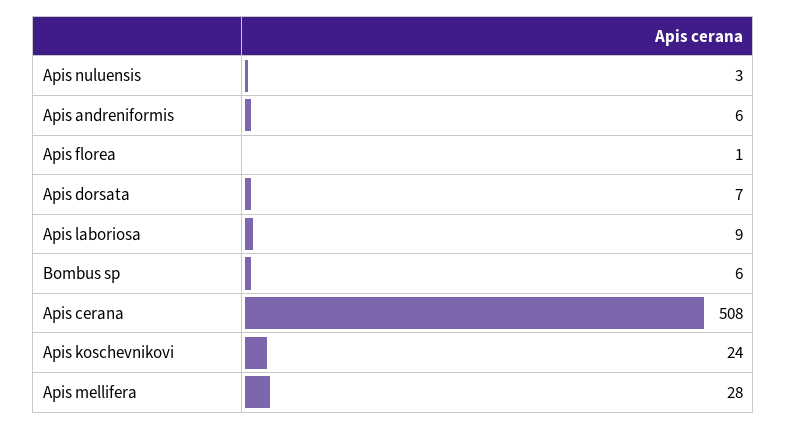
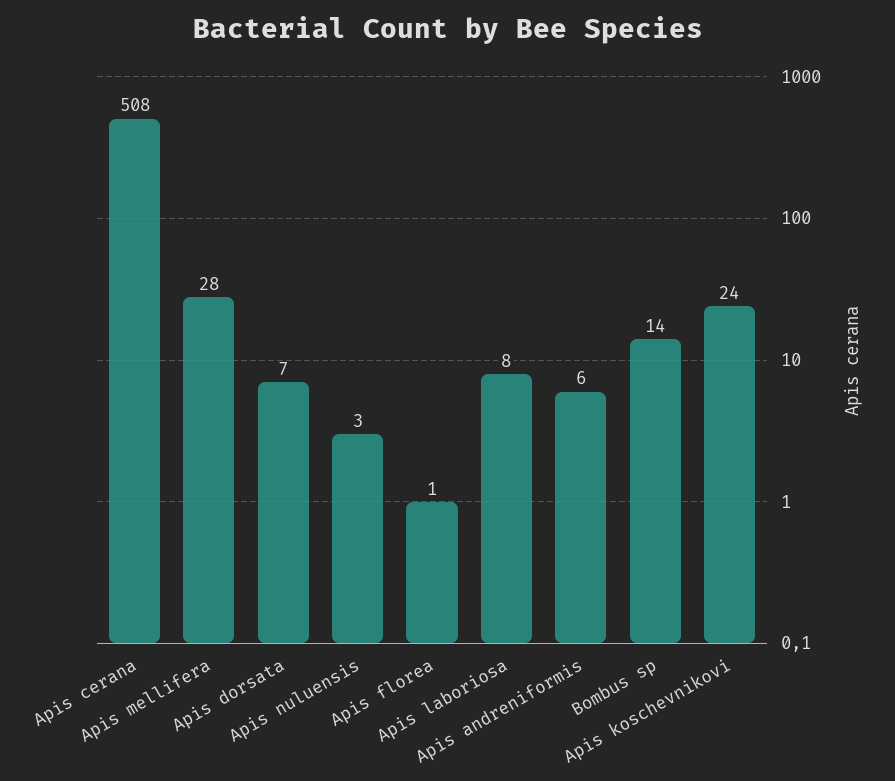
Apis laboriosa: 9 -> 8
Bombus sp: 6 -> 14

